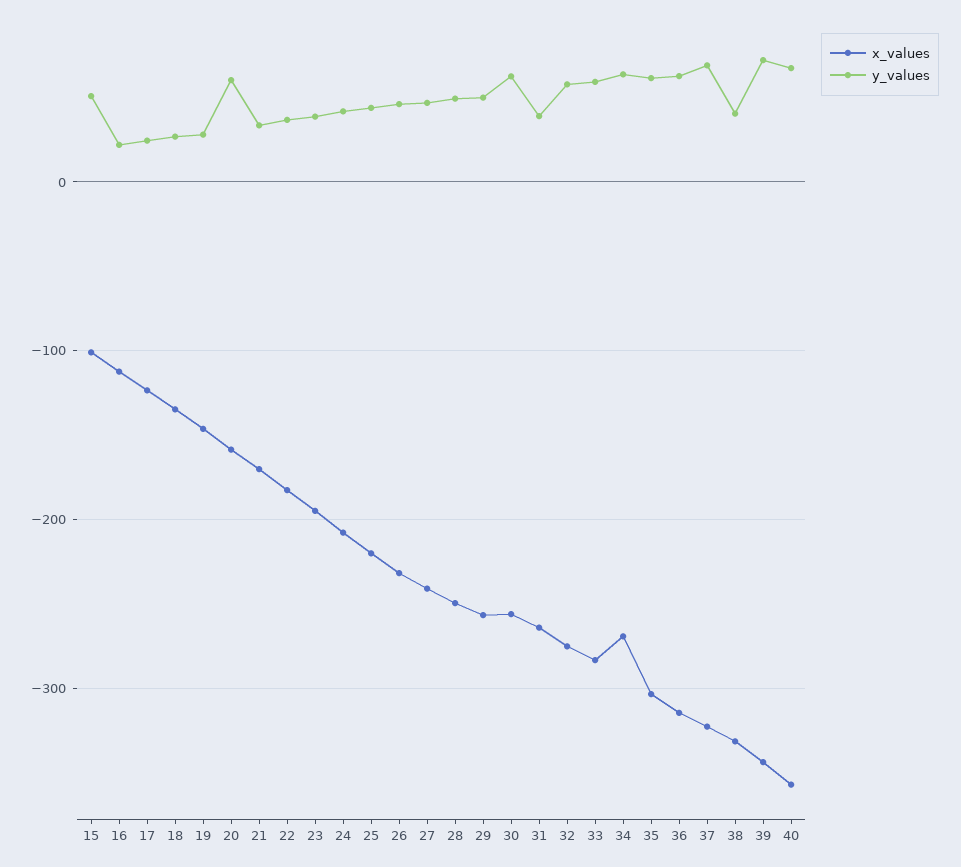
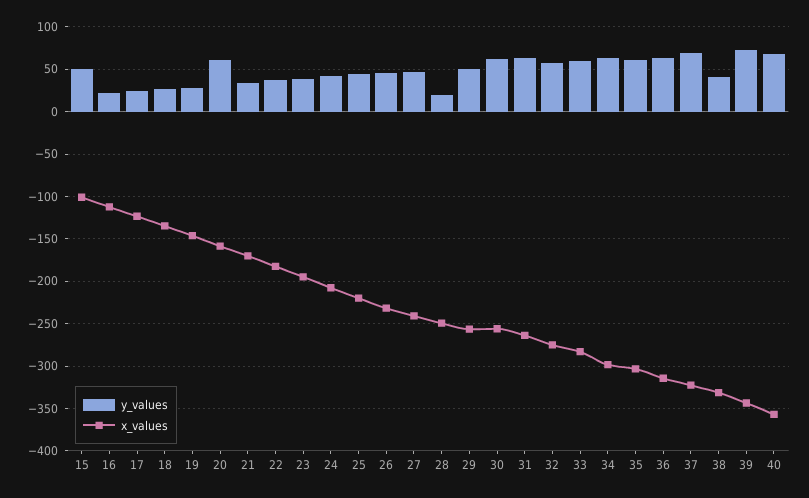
y_values, 28: 50 -> 20
y_values, 31: 40 -> 60
x_values, 34: -270 -> -300

